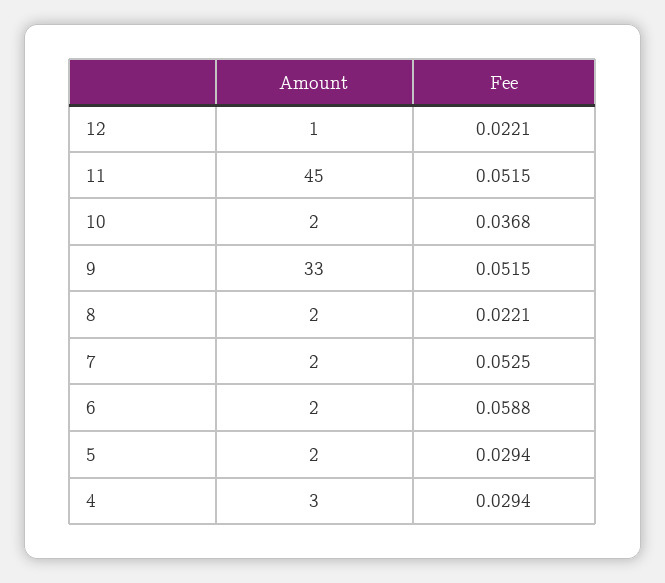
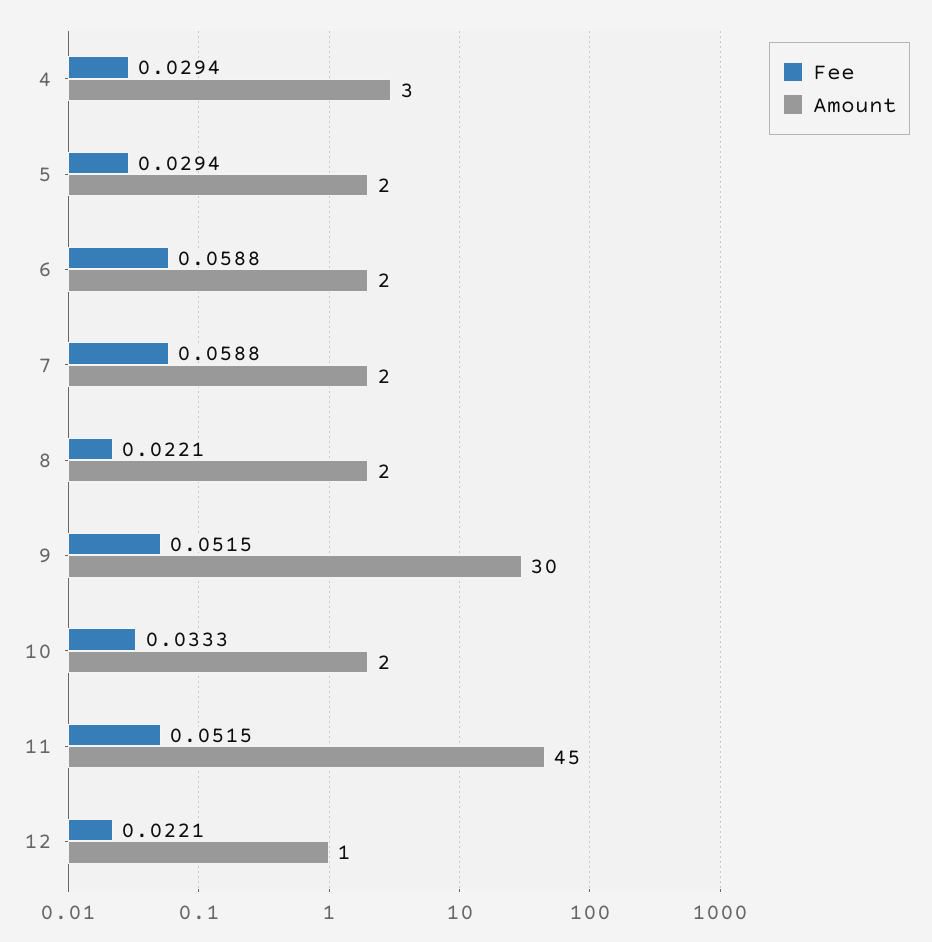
Fee, 10: 0.0368 -> 0.0333
Amount, 9: 33 -> 30
Fee, 7: 0.0525 -> 0.0588

